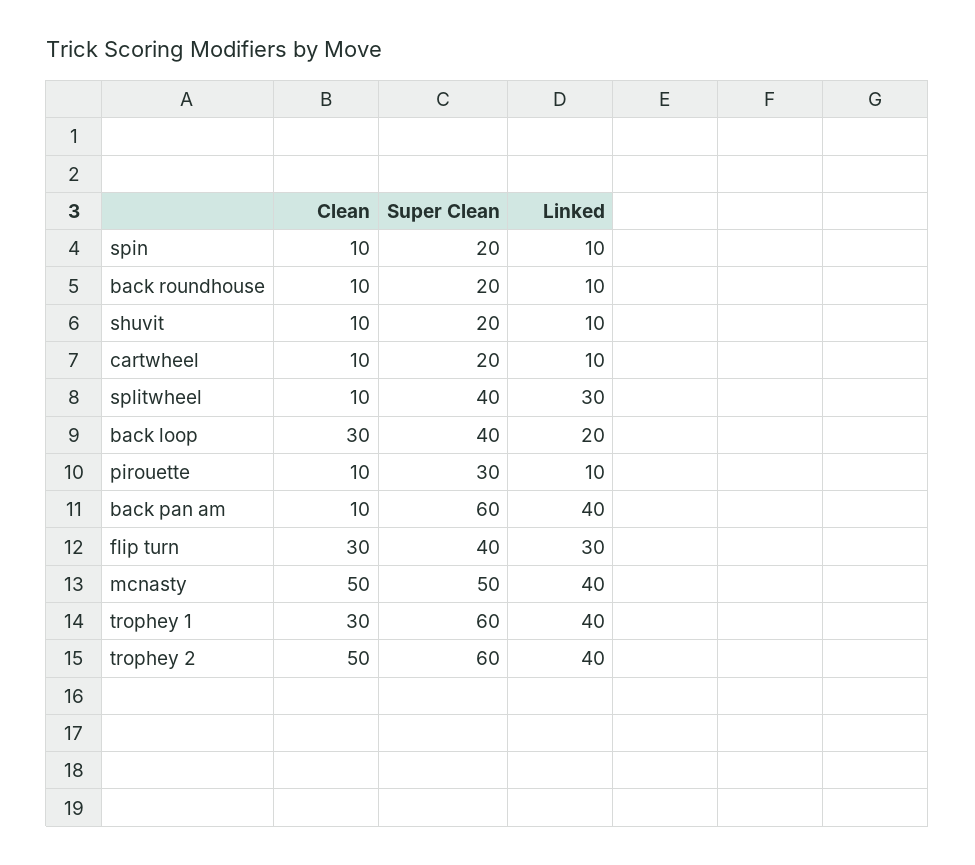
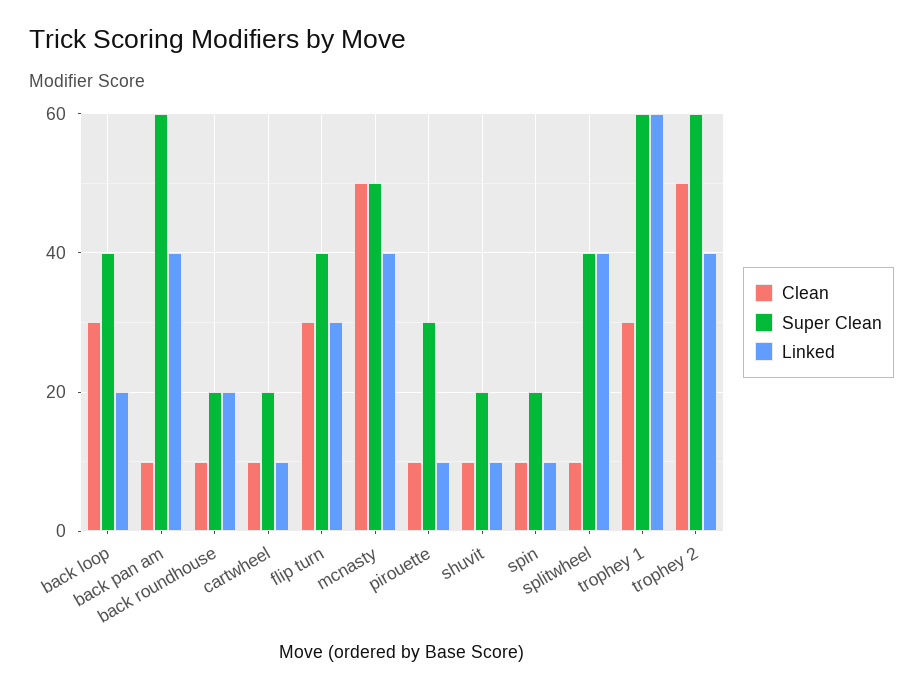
Linked, back roundhouse: 10 -> 20
Linked, splitwheel: 30 -> 40
Linked, trophey 1: 40 -> 60

